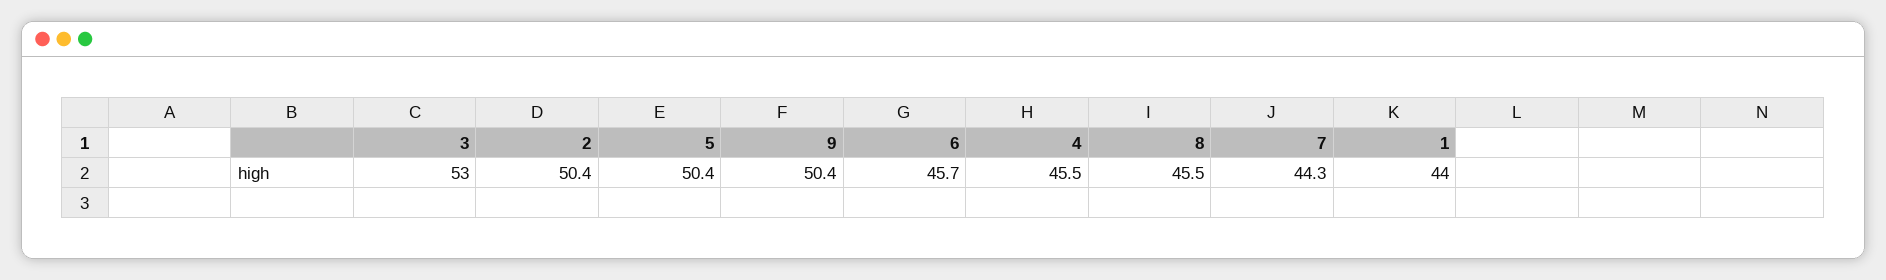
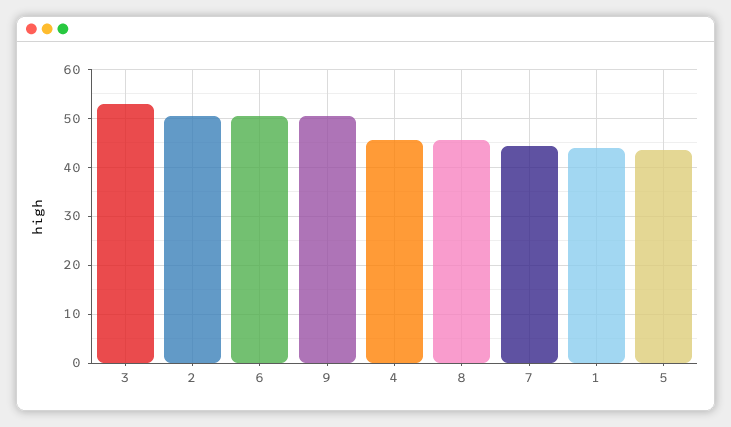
5: 50.4 -> 44
6: 45.7 -> 50

